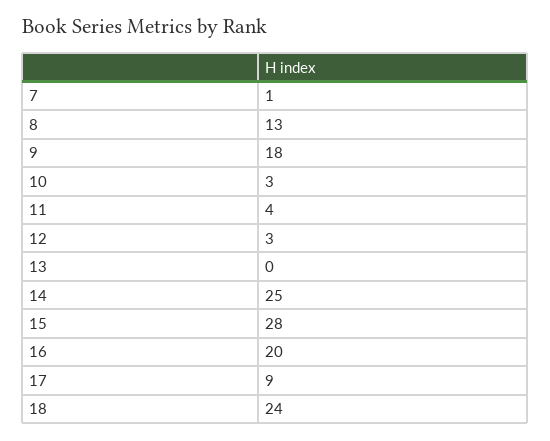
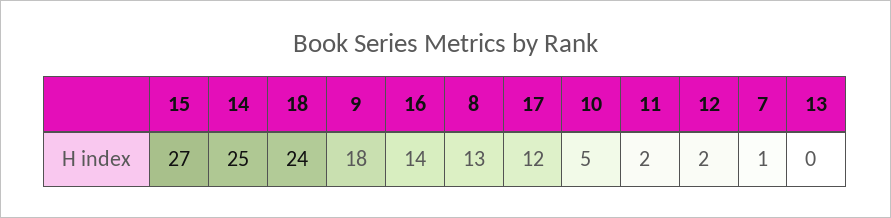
10: 3 -> 5
11: 4 -> 2
12: 3 -> 2
15: 28 -> 27
16: 20 -> 14
17: 9 -> 12

